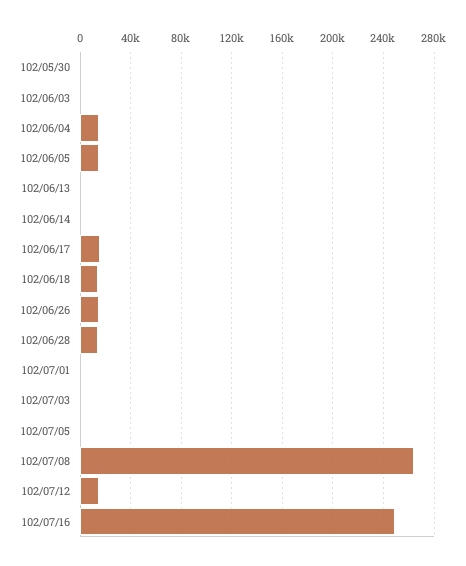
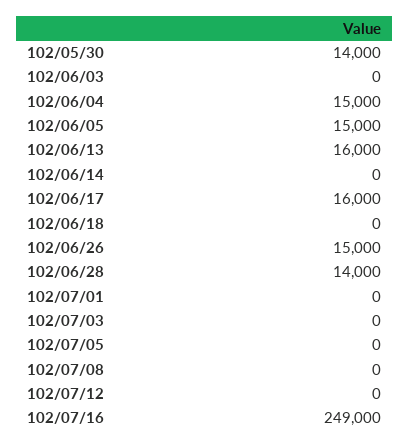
102/05/30: 0 -> 14000
102/06/13: 0 -> 16000
102/06/18: 15000 -> 0
102/07/08: 265000 -> 0
102/07/12: 15000 -> 0

